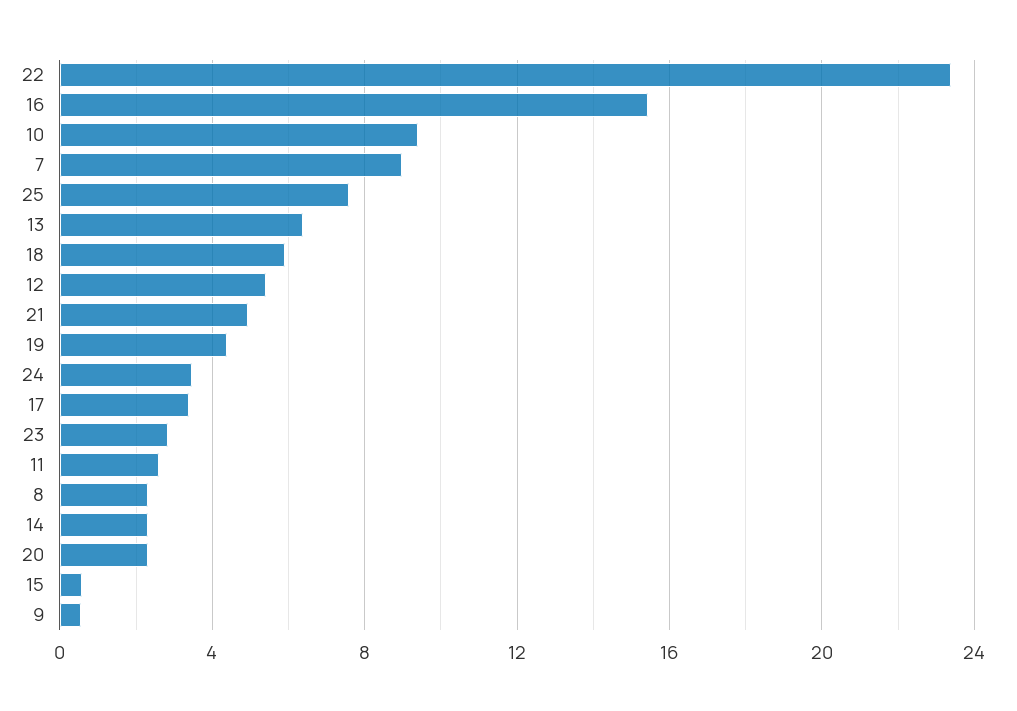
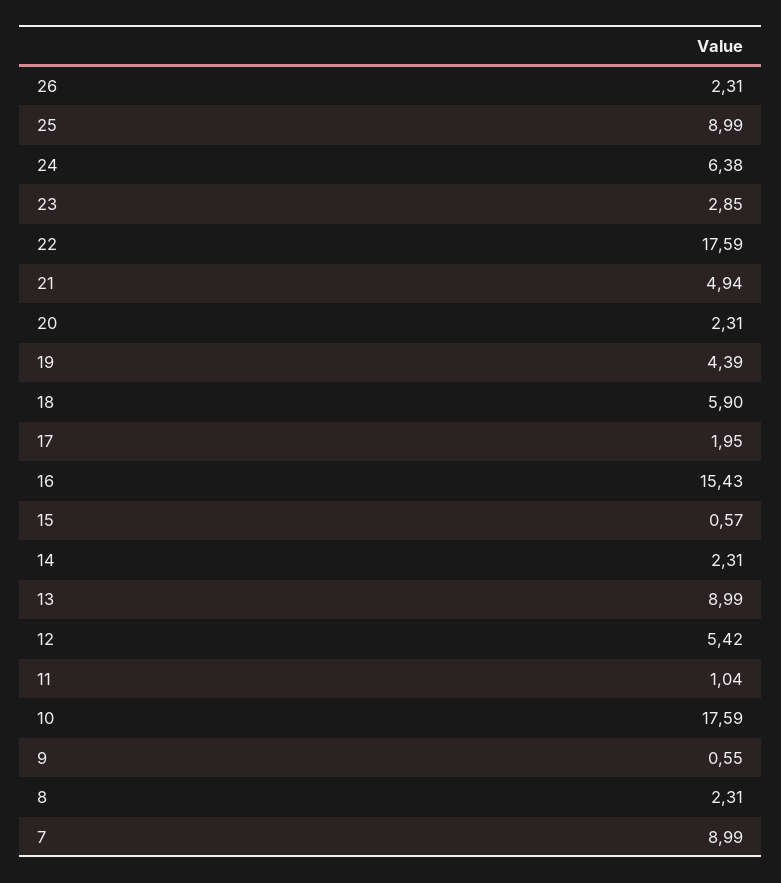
22: 23.5 -> 17.59
10: 9.5 -> 17.59
25: 7.5 -> 8.99
13: 6.5 -> 8.99
24: 3.5 -> 6.38
17: 3.5 -> 1.95
11: 2.5 -> 1.04
26: none -> 2.31

